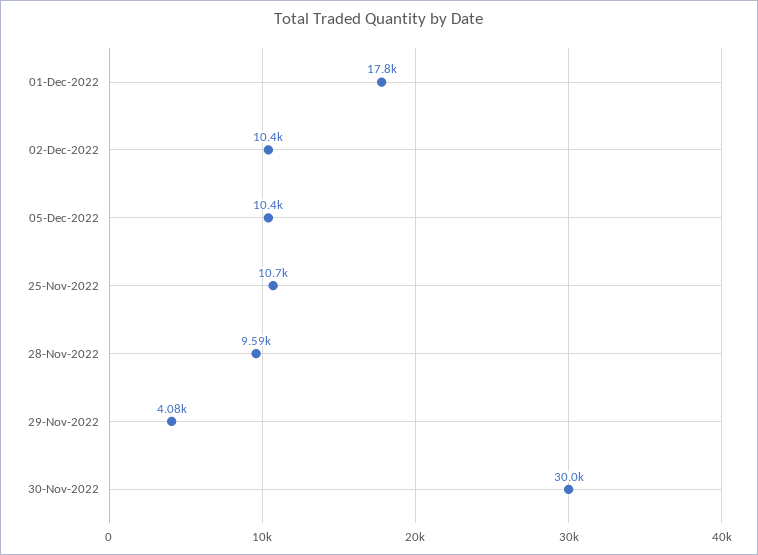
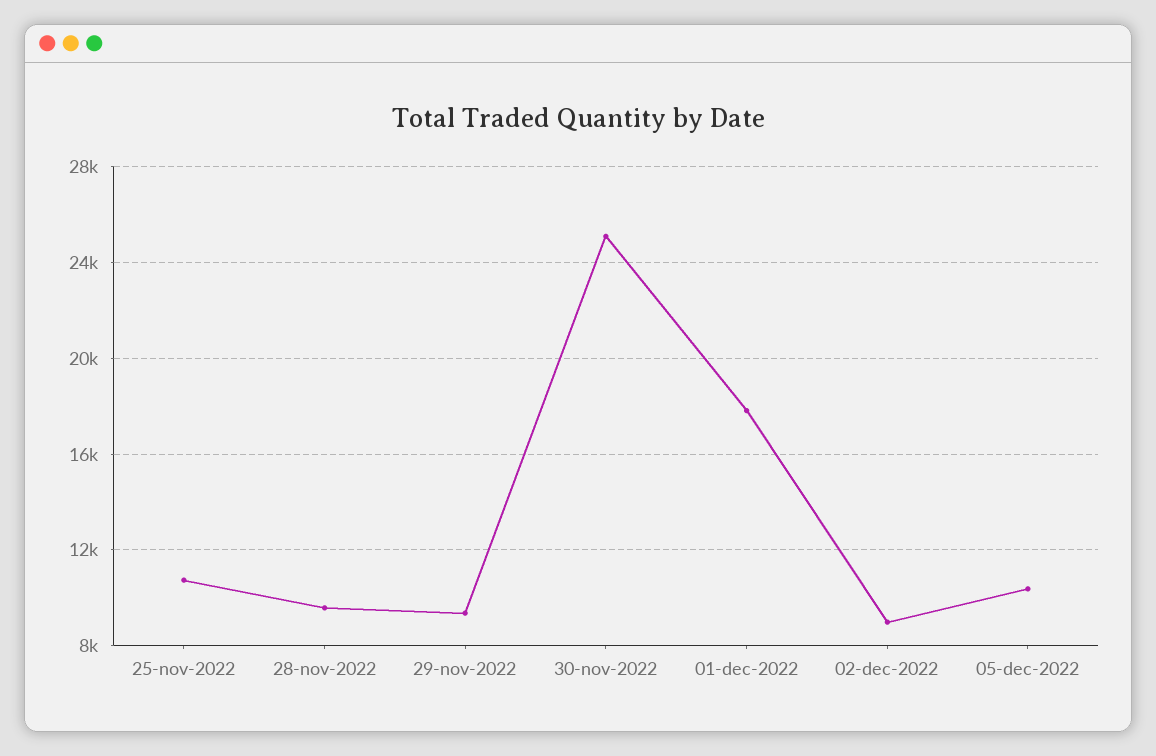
02-Dec-2022: 10400 -> 9000
29-Nov-2022: 4080 -> 9500
30-Nov-2022: 30000 -> 25000

